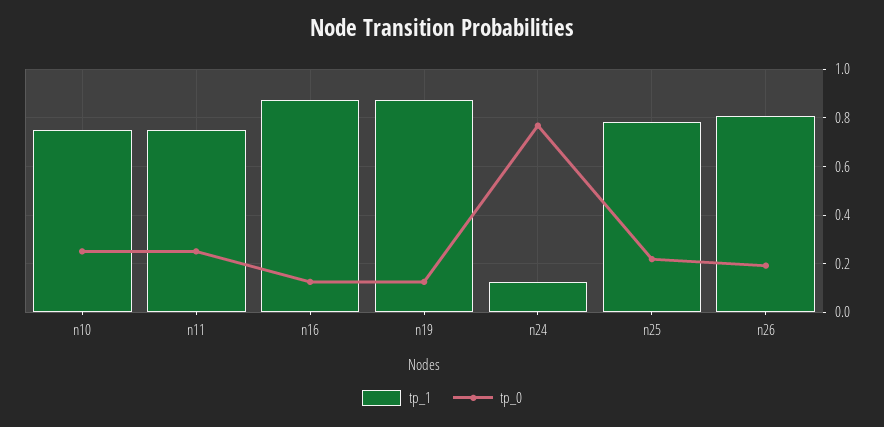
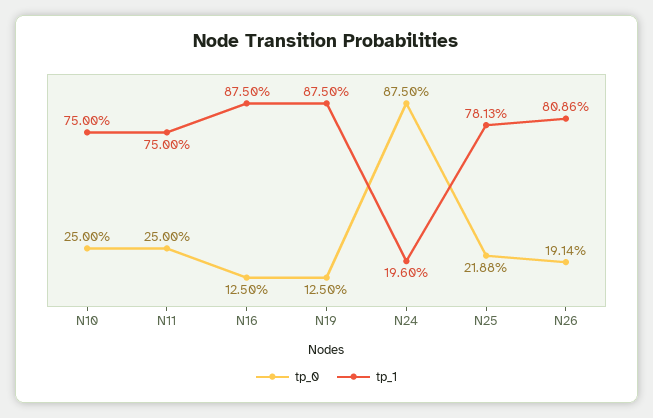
tp_1, n24: 0.125 -> 0.196
tp_0, n24: 0.775 -> 0.875

